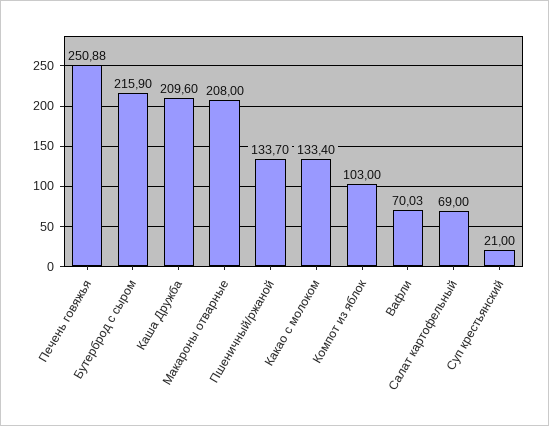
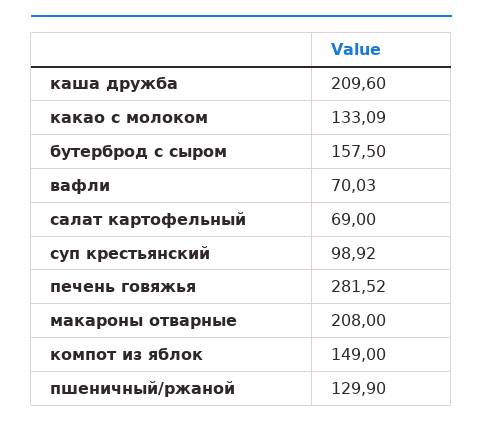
Печень говяжья: 250.88 -> 281.52
Бутерброд с сыром: 215.9 -> 157.5
Пшеничный/ржаной: 133.7 -> 129.9
Какао с молоком: 133.4 -> 133.09
Компот из яблок: 103 -> 149
Суп крестьянский: 21 -> 98.92

